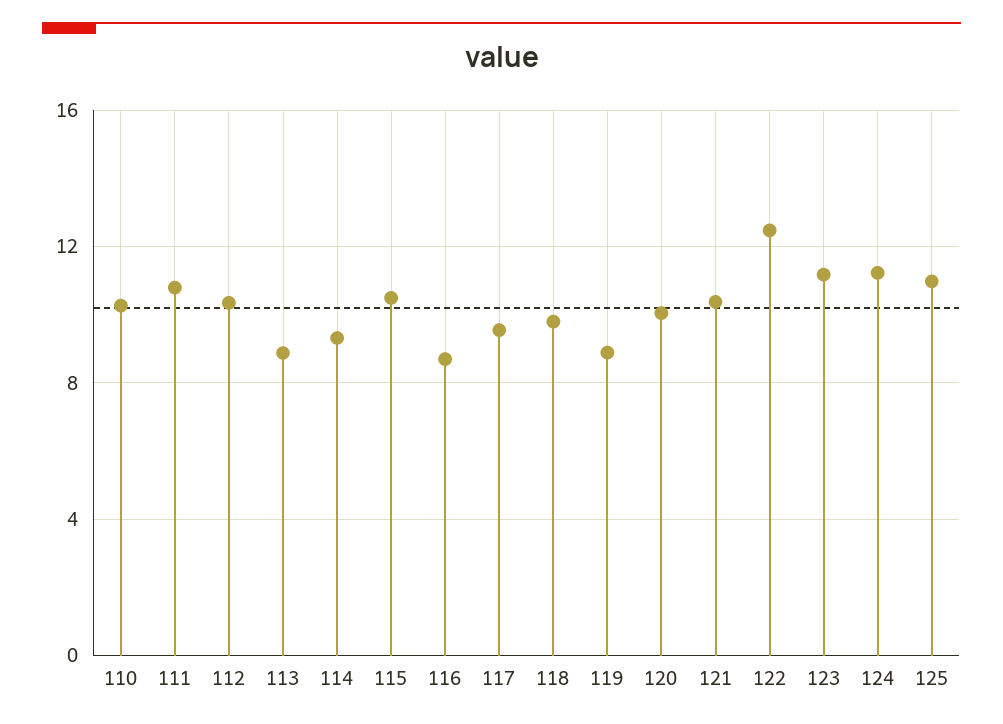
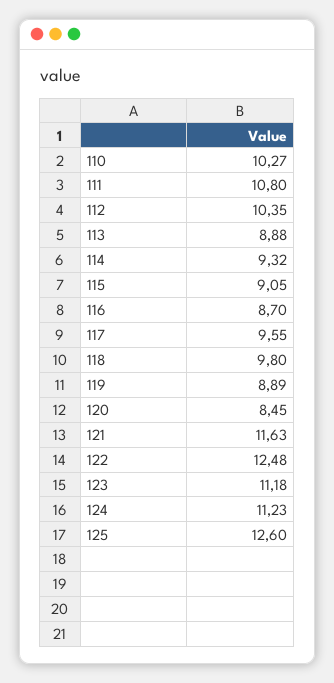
115: 10.5 -> 9.05
120: 10 -> 8.45
121: 10.5 -> 11.63
125: 11 -> 12.6

